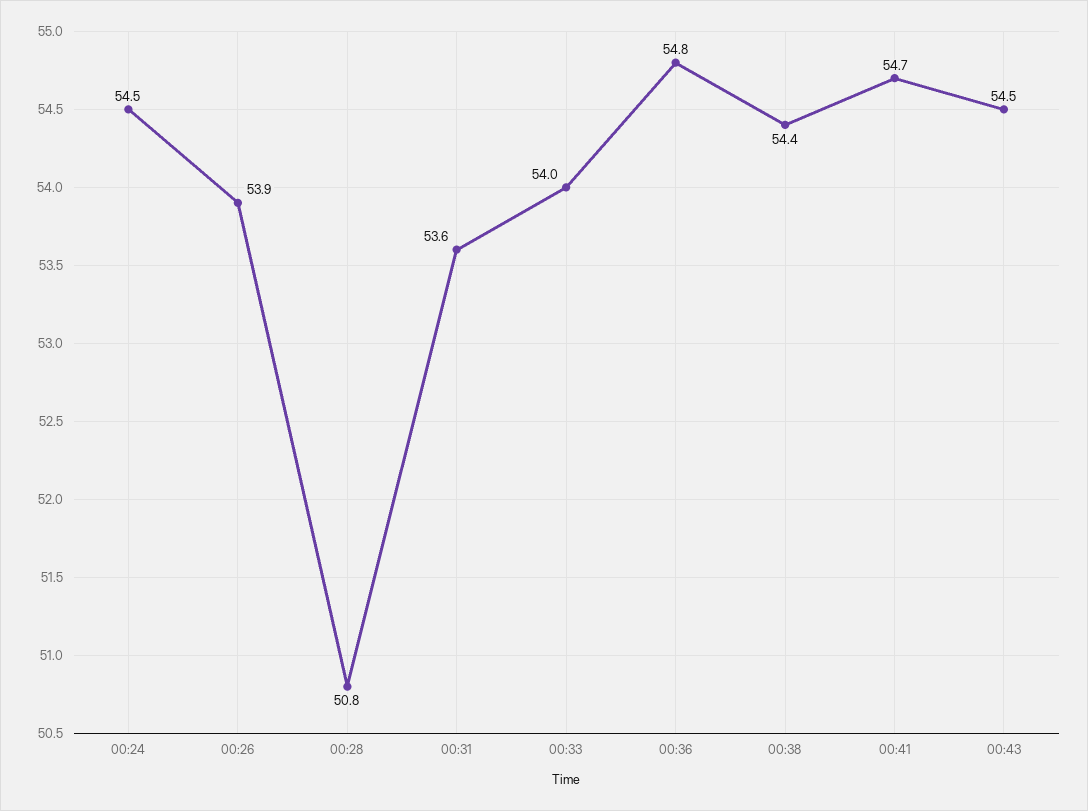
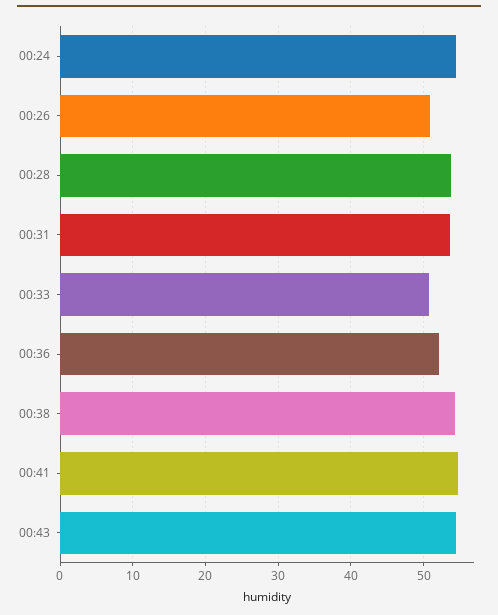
00:26: 53.9 -> 51
00:28: 50.8 -> 54
00:33: 54 -> 51
00:36: 54.8 -> 52

